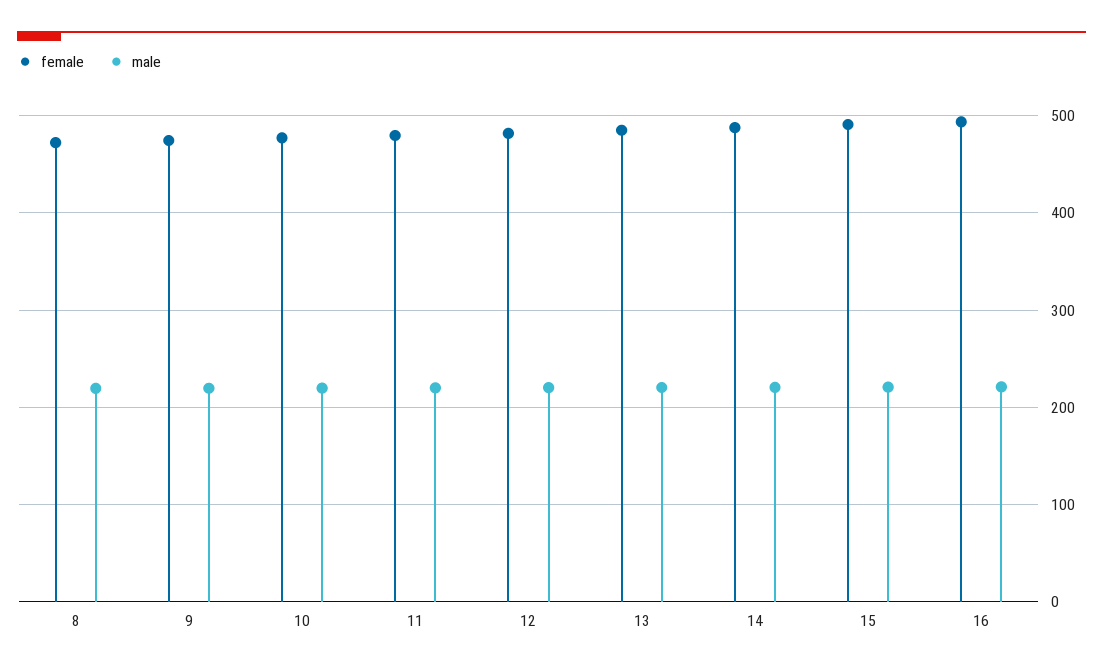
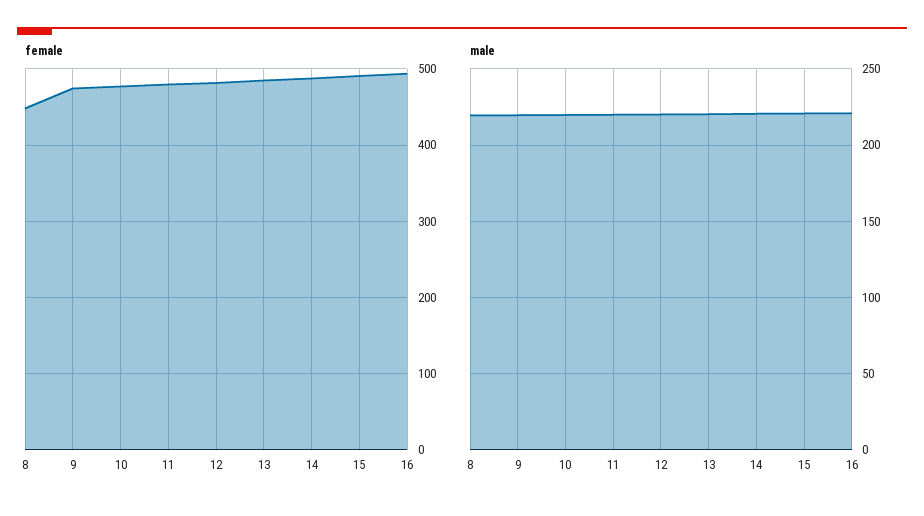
female, 8: 470 -> 450

